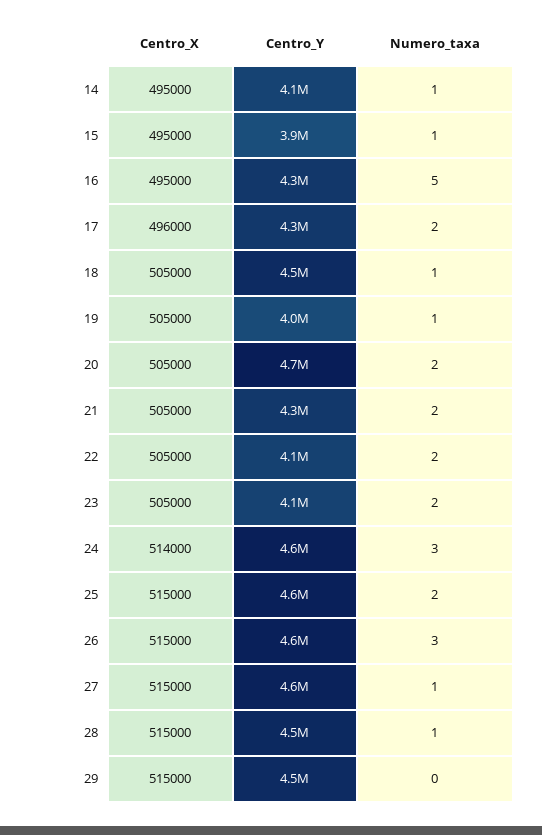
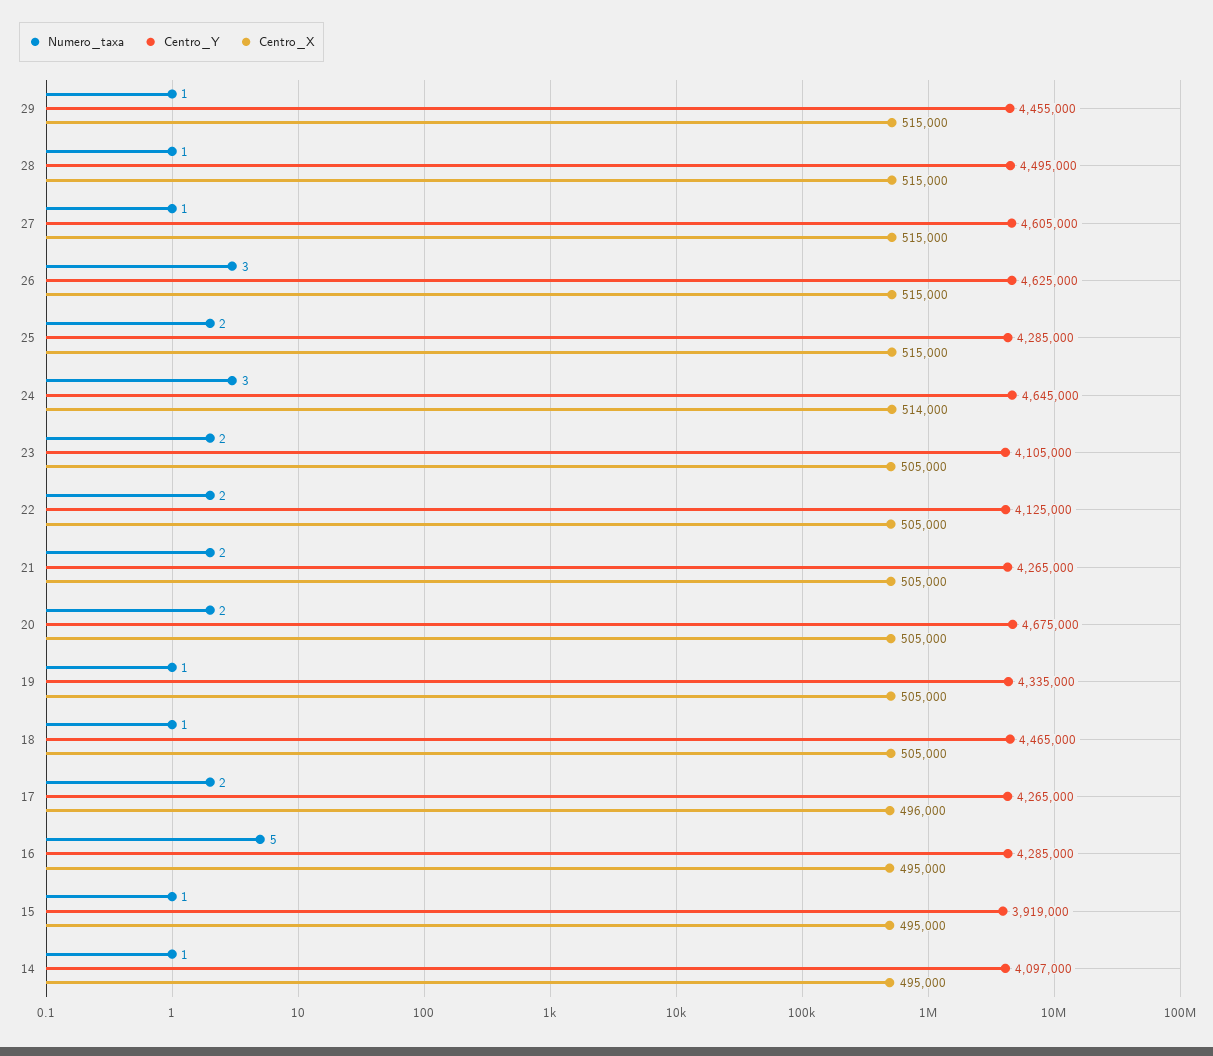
Centro_Y, 19: 4000000 -> 4335000
Centro_Y, 25: 4600000 -> 4285000
Numero_taxa, 29: 0 -> 1

